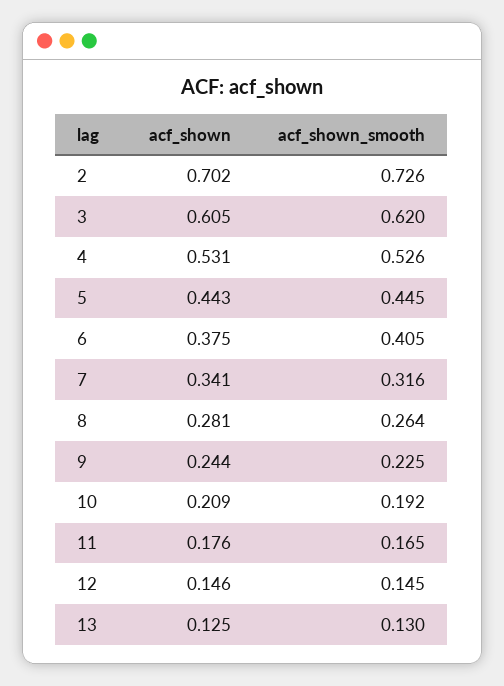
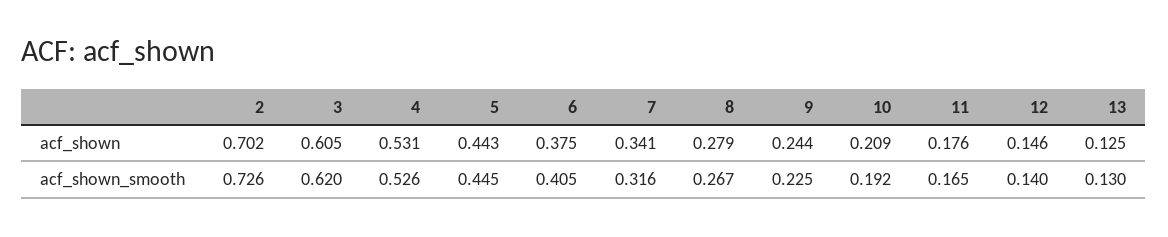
acf_shown, 8: 0.281 -> 0.279
acf_shown_smooth, 8: 0.264 -> 0.267
acf_shown_smooth, 12: 0.145 -> 0.14

